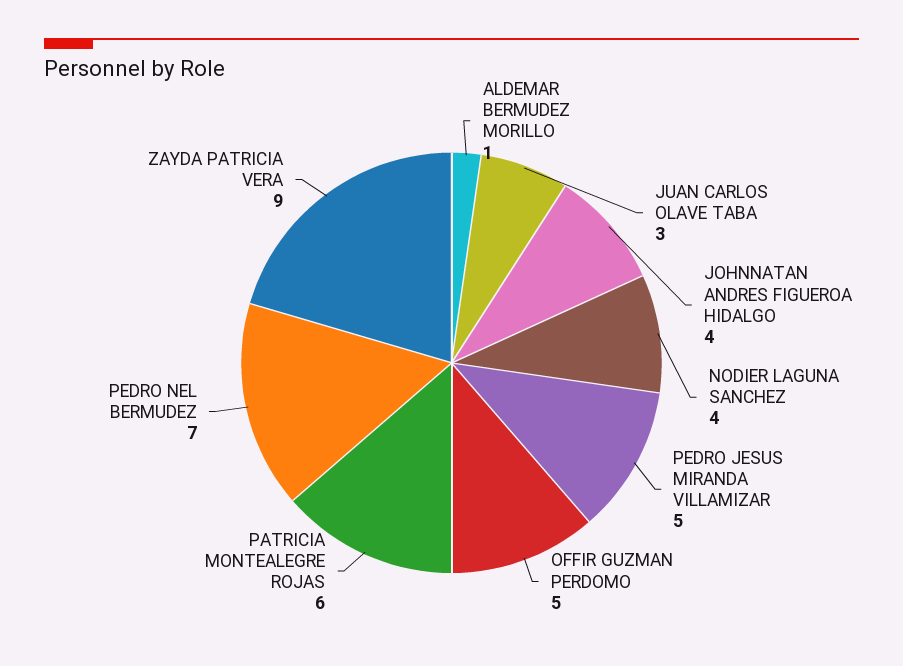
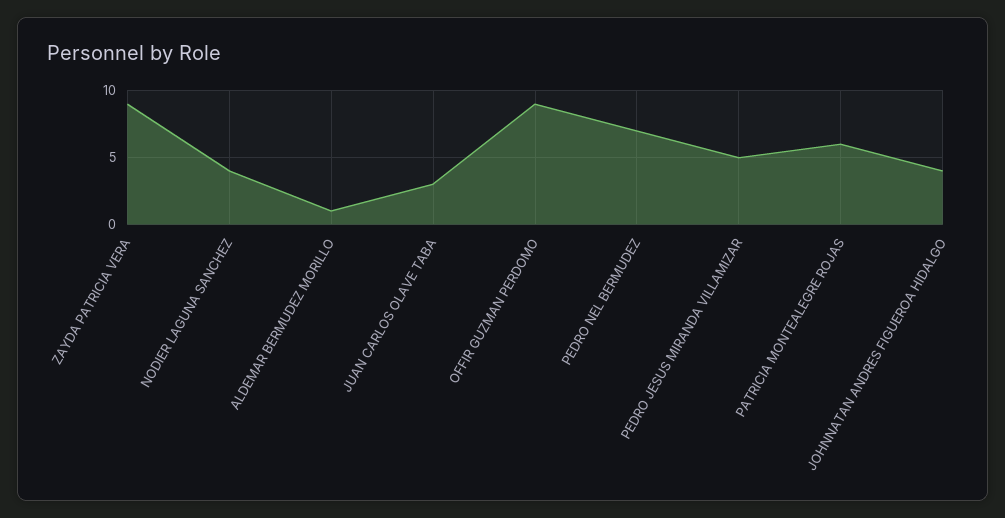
OFFIR GUZMAN PERDOMO: 5 -> 9

